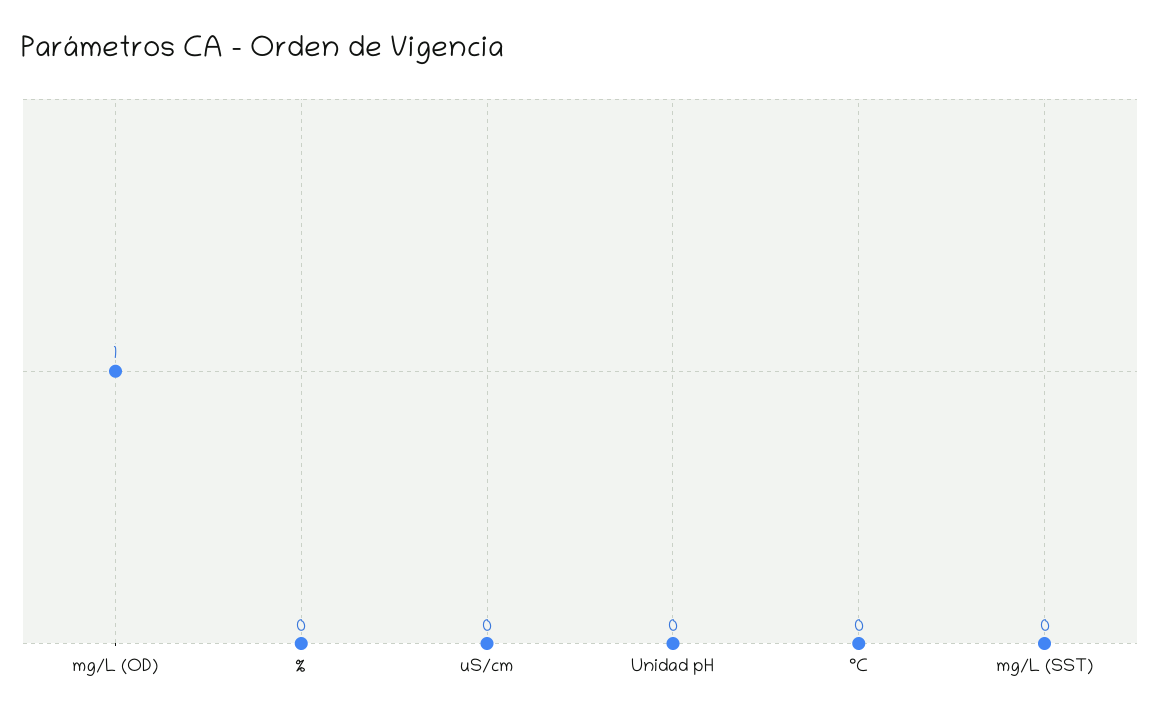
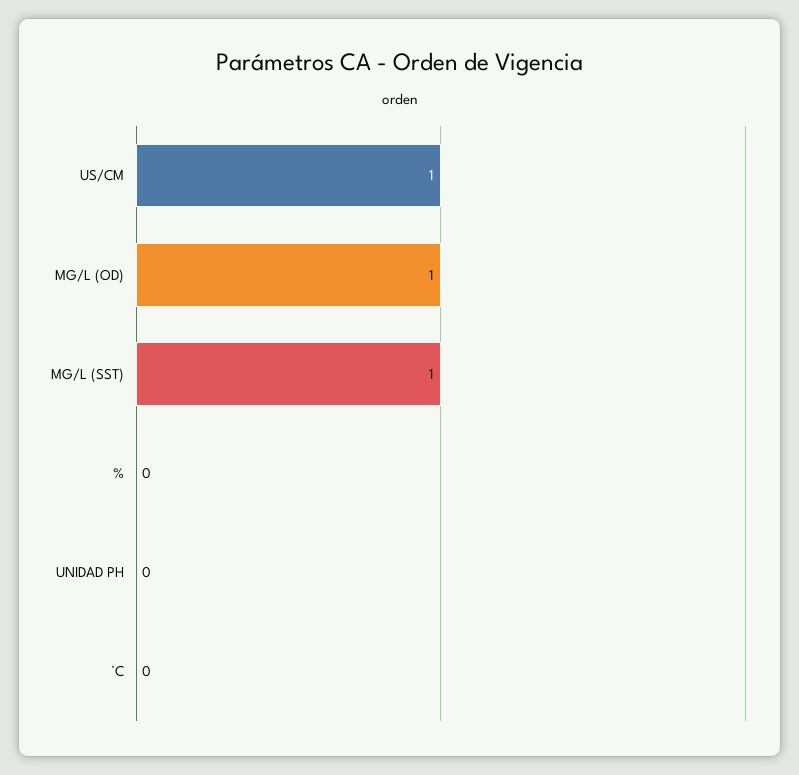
uS/cm: 0 -> 1
mg/L (SST): 0 -> 1

